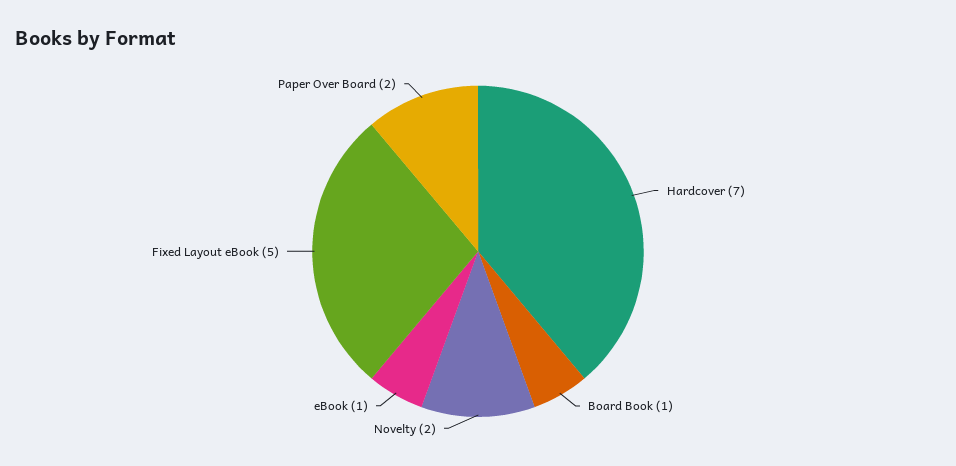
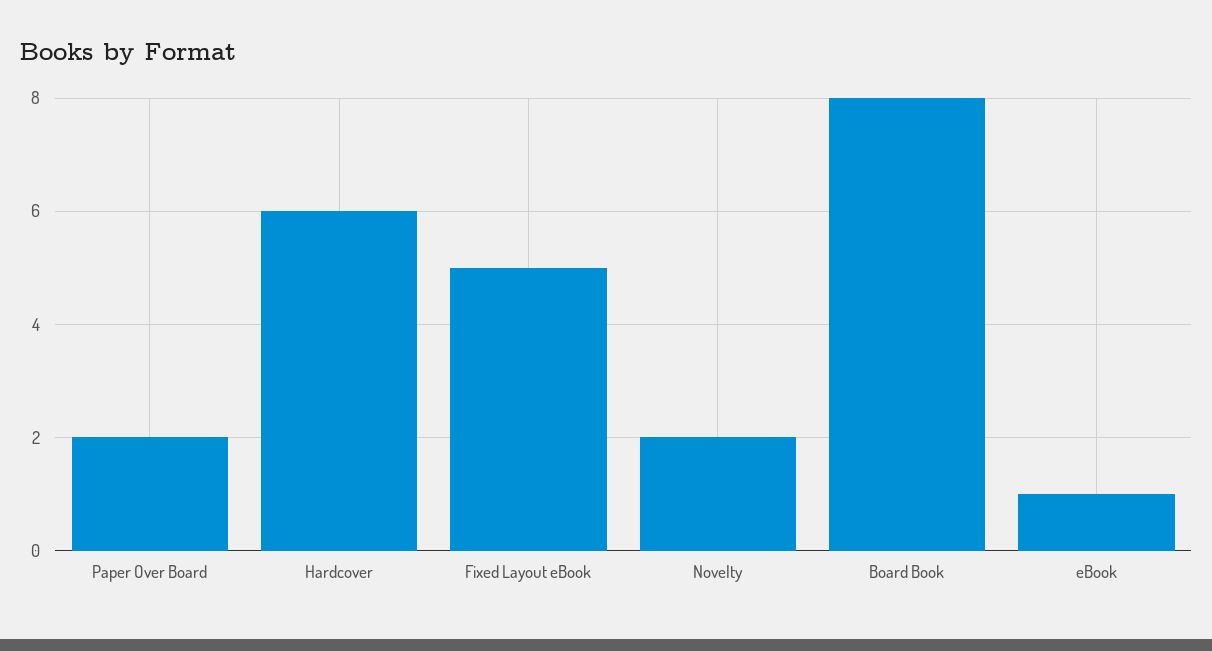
Hardcover: 7 -> 6
Board Book: 1 -> 8

